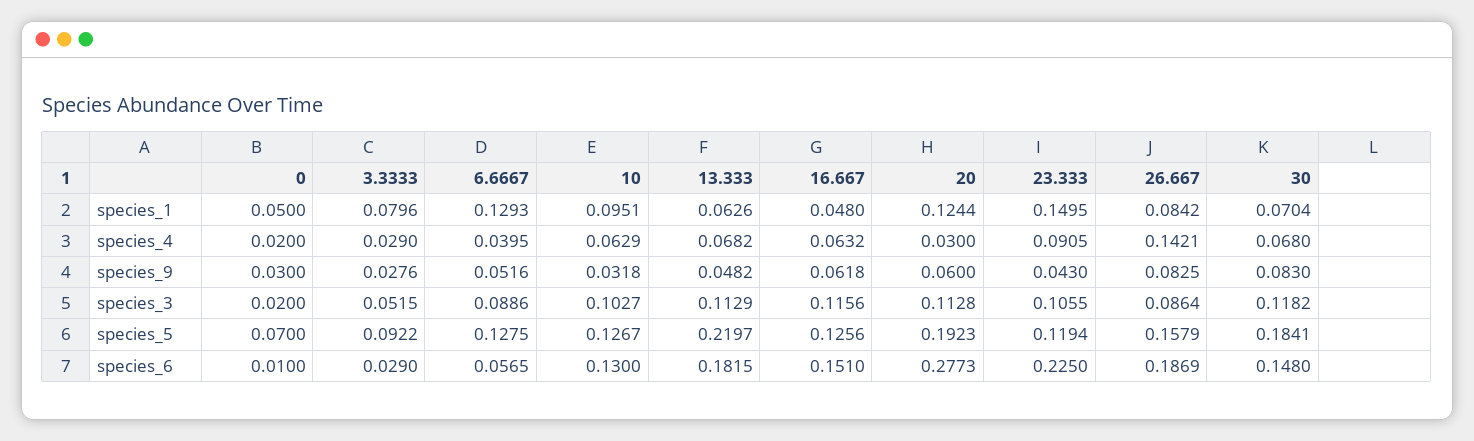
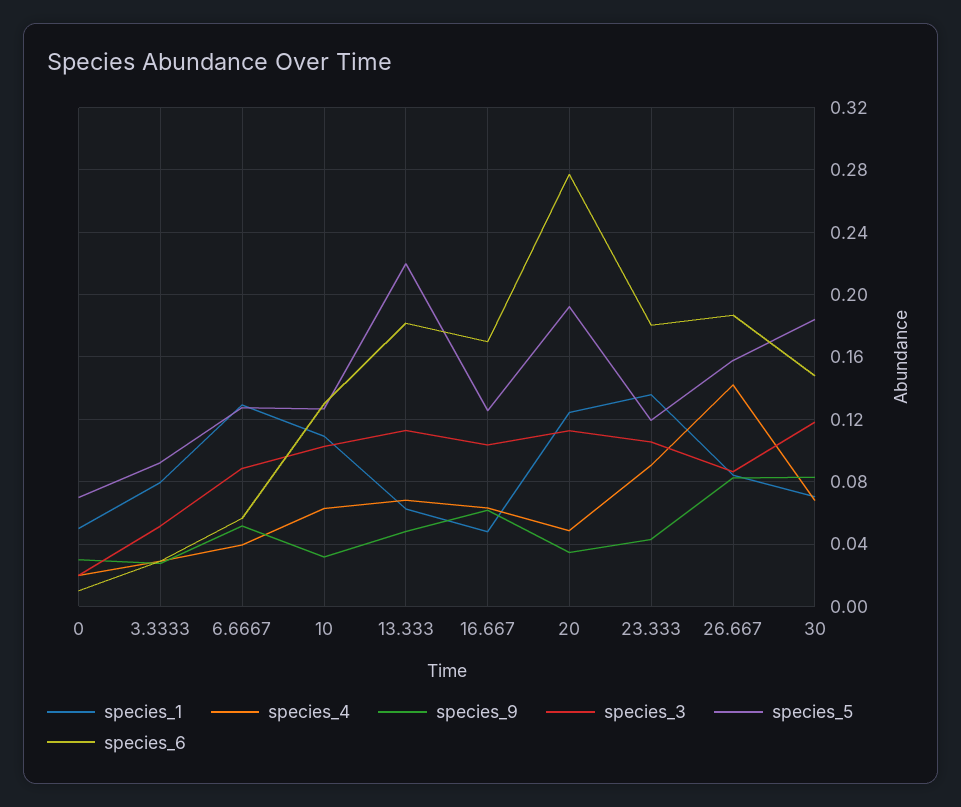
species_1, 10: 0.0951 -> 0.11
species_1, 23.333: 0.1495 -> 0.135
species_4, 20: 0.03 -> 0.05
species_9, 20: 0.06 -> 0.035
species_3, 16.667: 0.1156 -> 0.105
species_6, 16.667: 0.151 -> 0.17
species_6, 23.333: 0.225 -> 0.18

